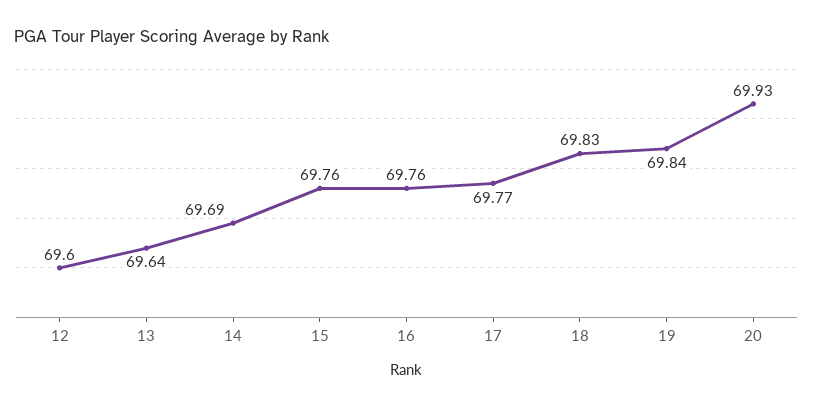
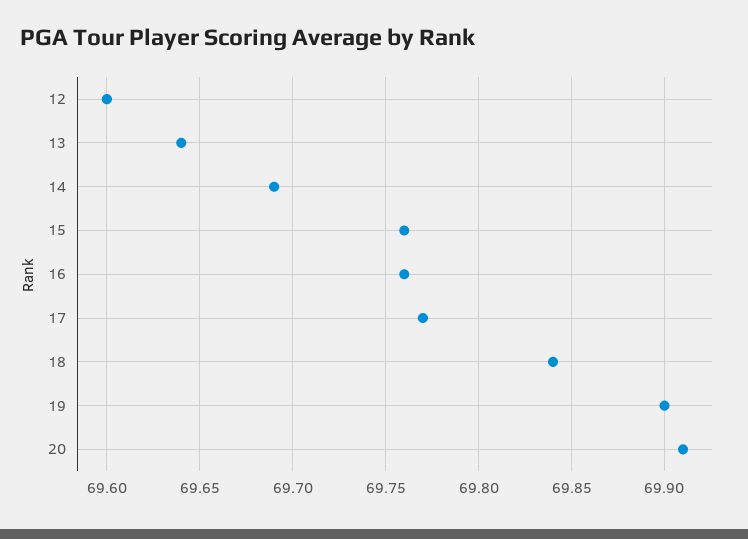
18: 69.83 -> 69.84
19: 69.84 -> 69.9
20: 69.93 -> 69.91

